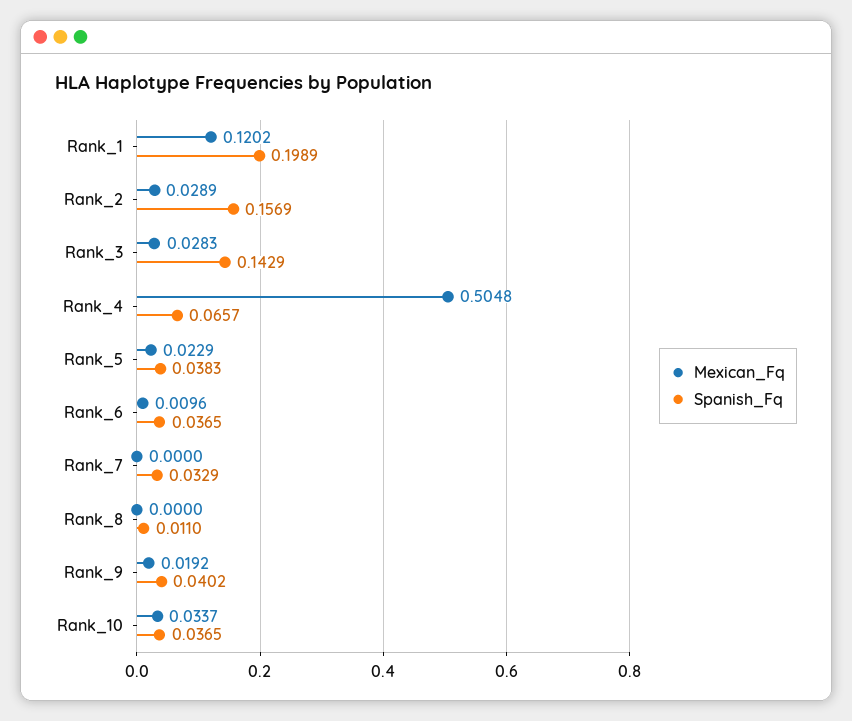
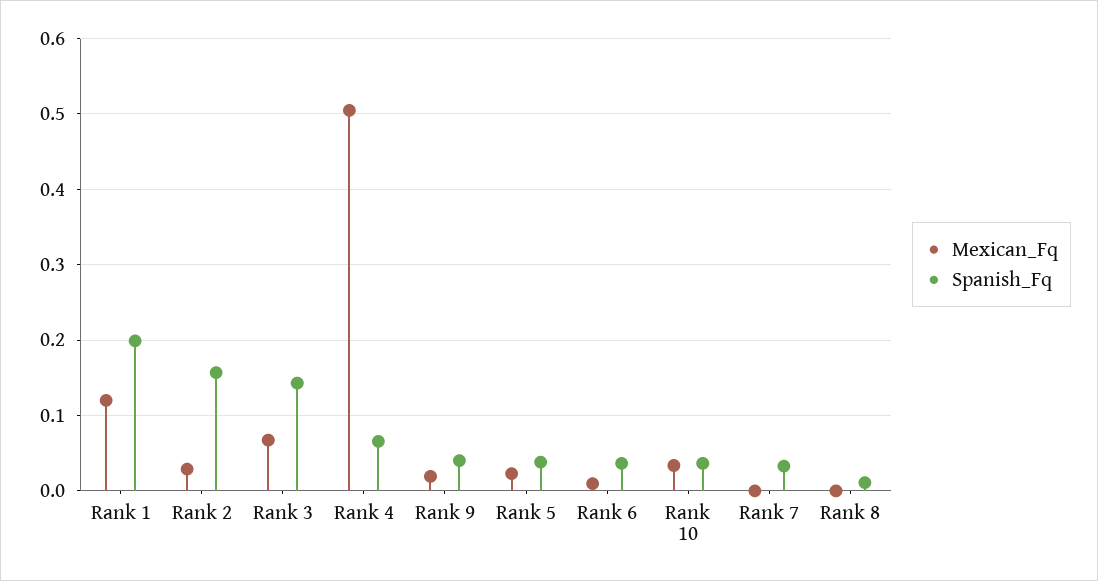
Mexican_Fq, Rank_3: 0.0283 -> 0.07

